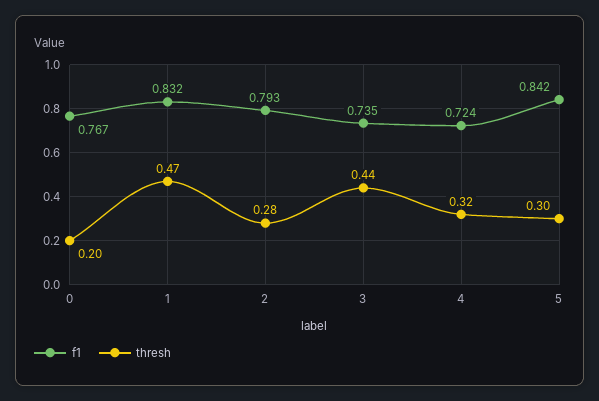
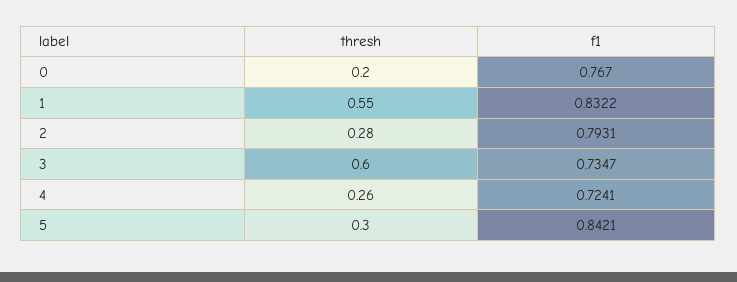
thresh, 1: 0.47 -> 0.55
thresh, 3: 0.44 -> 0.6
thresh, 4: 0.32 -> 0.26

